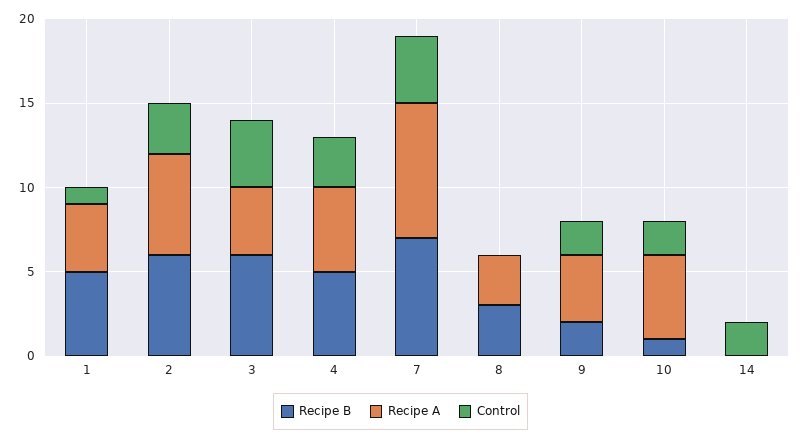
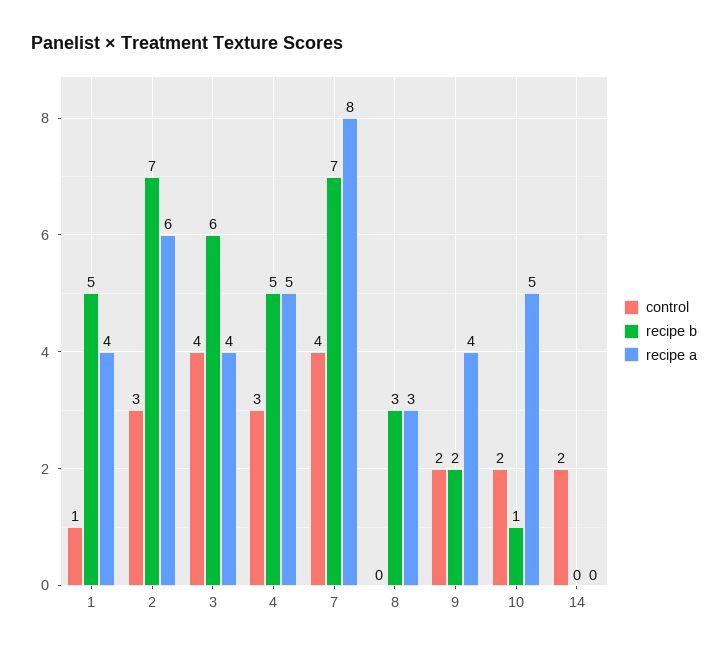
Recipe B, 2: 6 -> 7

